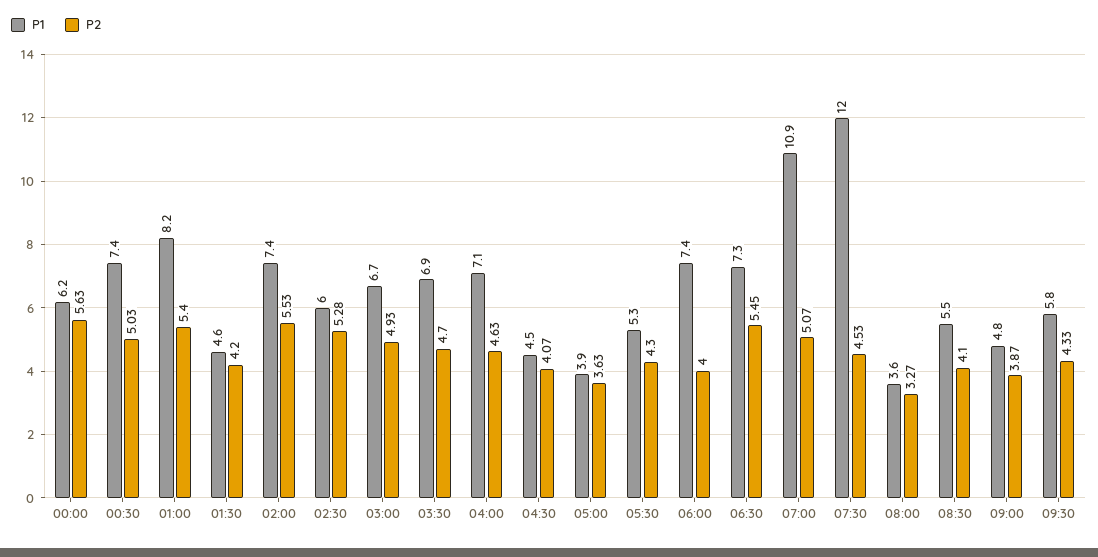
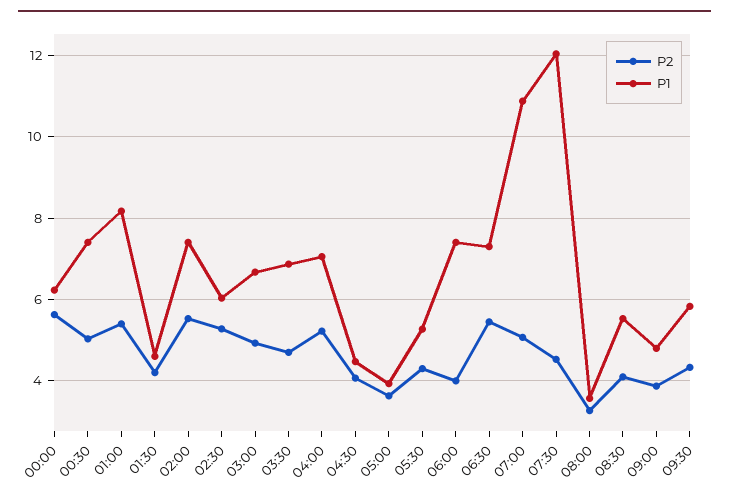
P2, 04:00: 4.63 -> 5.2

